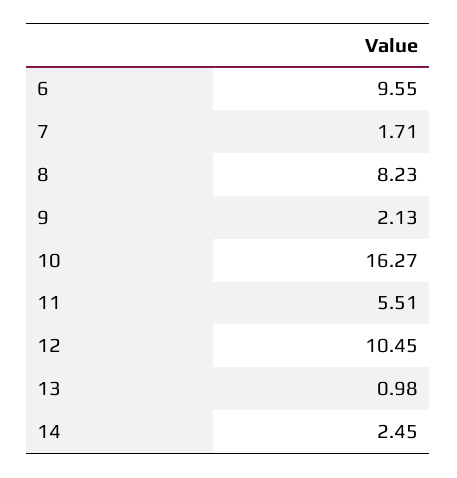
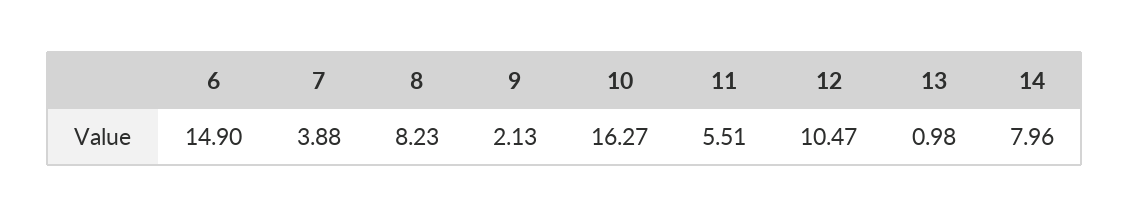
6: 9.55 -> 14.9
7: 1.71 -> 3.88
12: 10.45 -> 10.47
14: 2.45 -> 7.96

